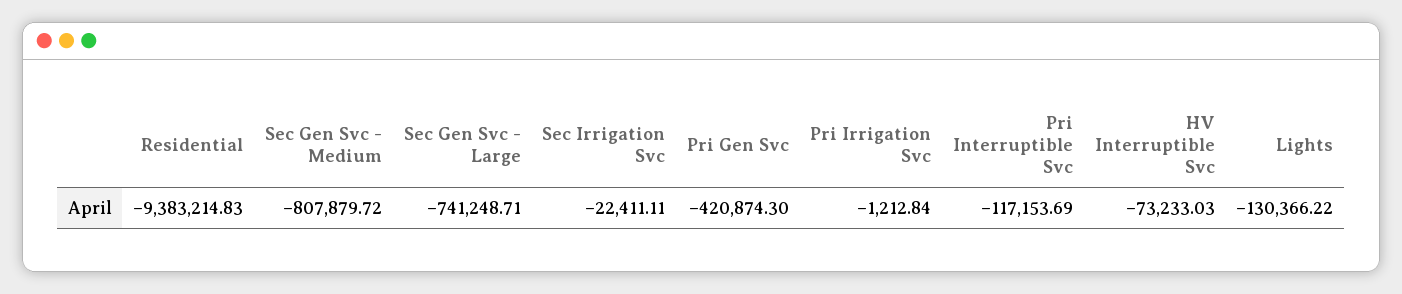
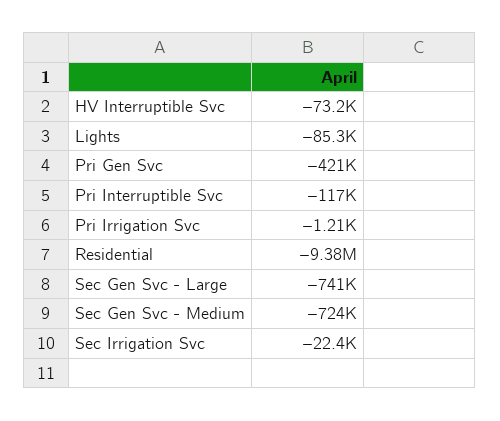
Sec Gen Svc - Medium: -807879.72 -> -724000
Lights: -130366.22 -> -85300

